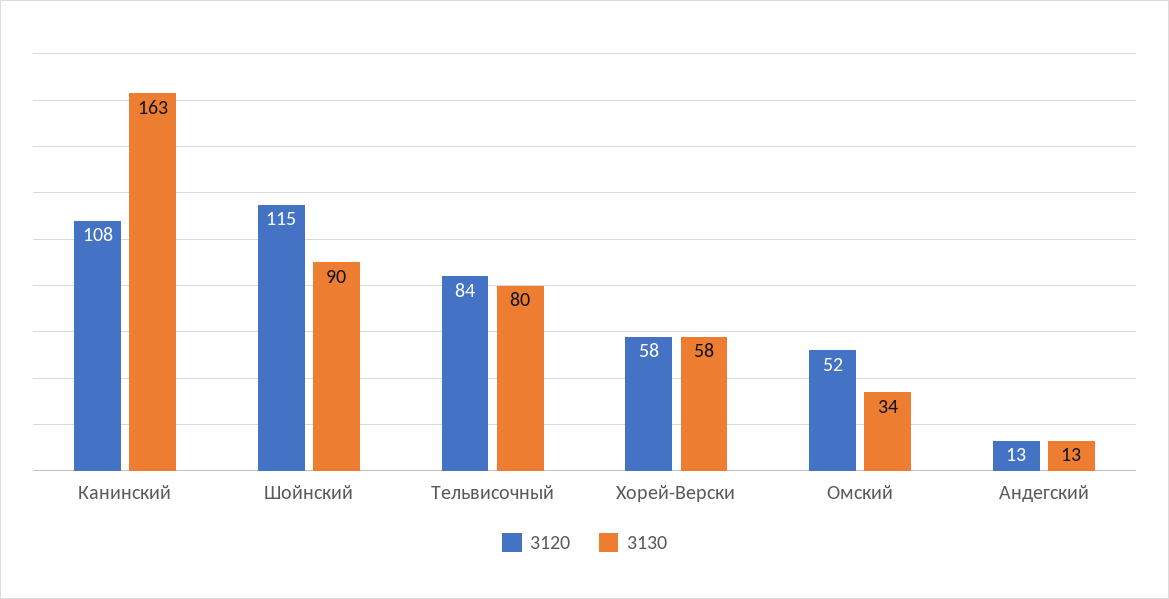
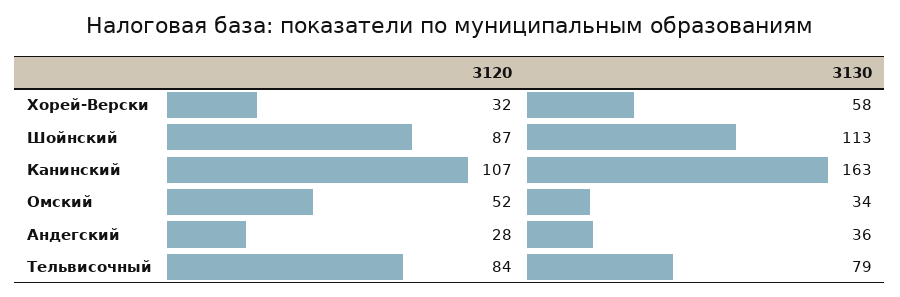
3120, Канинский: 108 -> 107
3120, Шойнский: 115 -> 87
3130, Шойнский: 90 -> 113
3130, Тельвисочный: 80 -> 79
3120, Хорей-Верски: 58 -> 32
3120, Андегский: 13 -> 28
3130, Андегский: 13 -> 36

